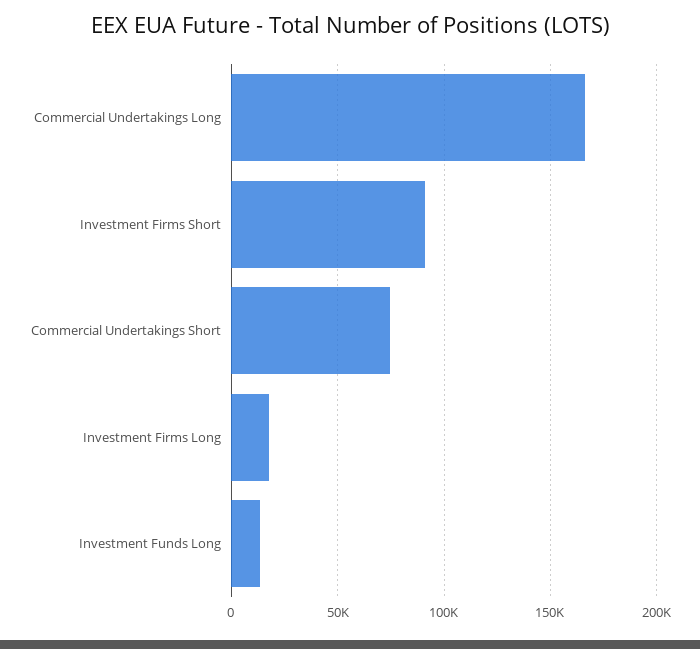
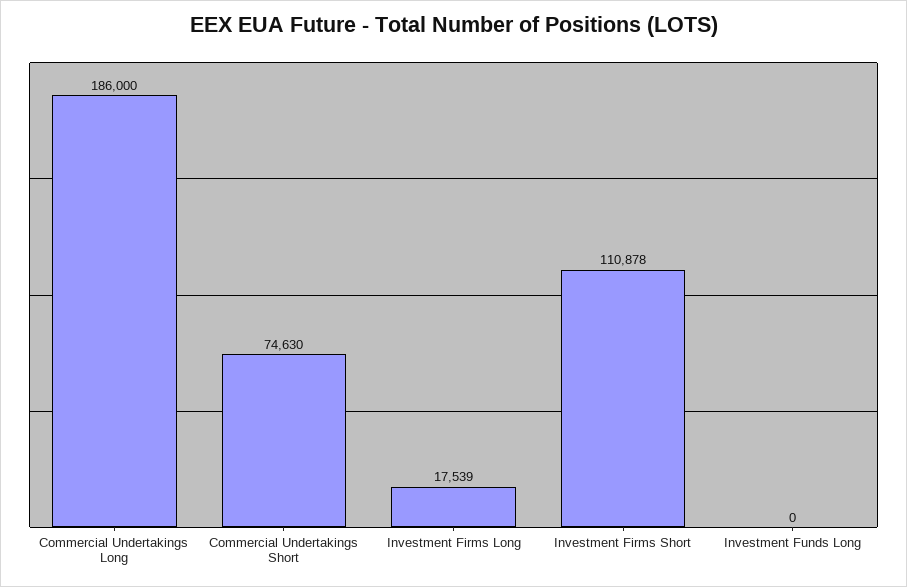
Commercial Undertakings Long: 165000 -> 186000
Investment Firms Short: 90000 -> 110878
Investment Funds Long: 15000 -> 0

